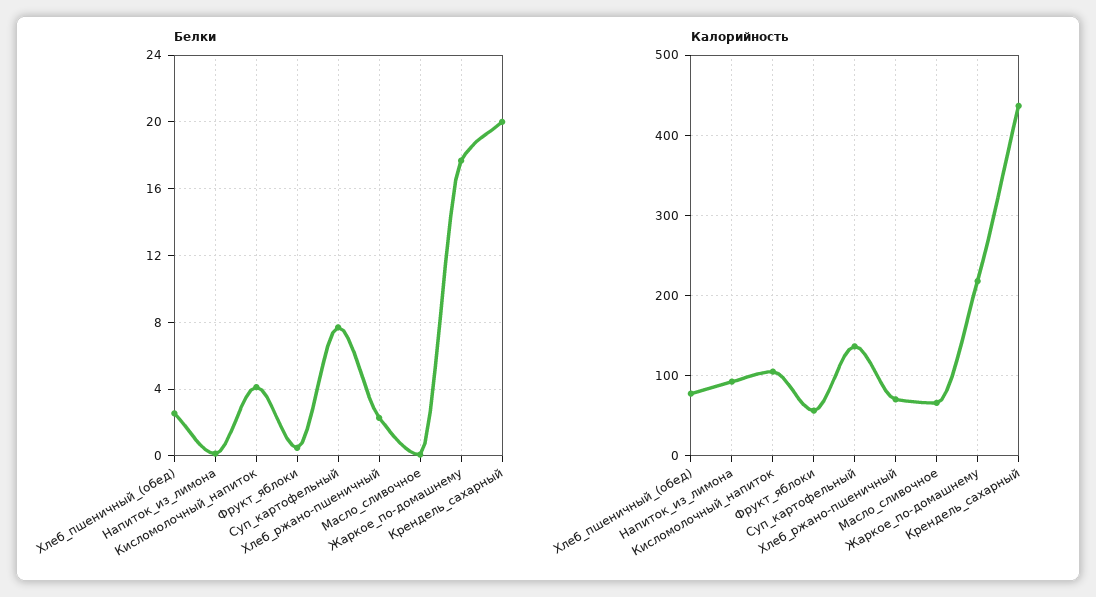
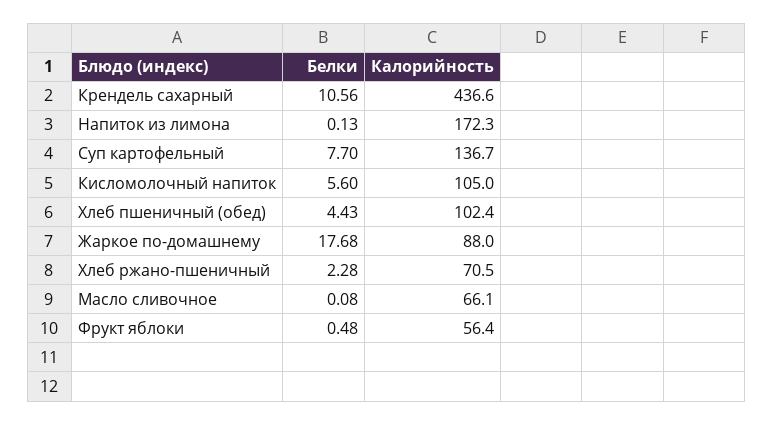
Белки, Хлеб_пшеничный_(обед): 2.5 -> 4.43
Белки, Кисломолочный_напиток: 4 -> 5.6
Белки, Крендель_сахарный: 20 -> 10.56
Калорийность, Хлеб_пшеничный_(обед): 80 -> 102.4
Калорийность, Напиток_из_лимона: 90 -> 172.3
Калорийность, Жаркое_по-домашнему: 220 -> 88

